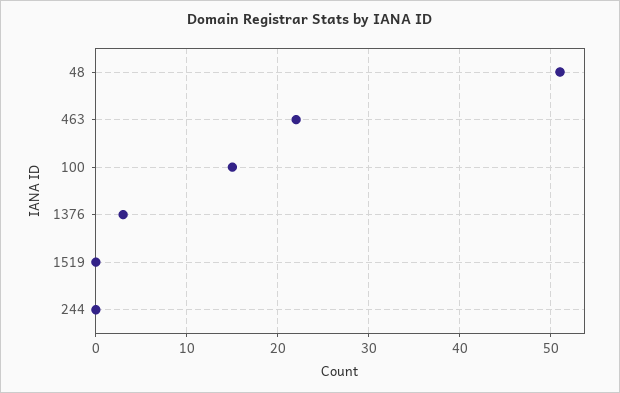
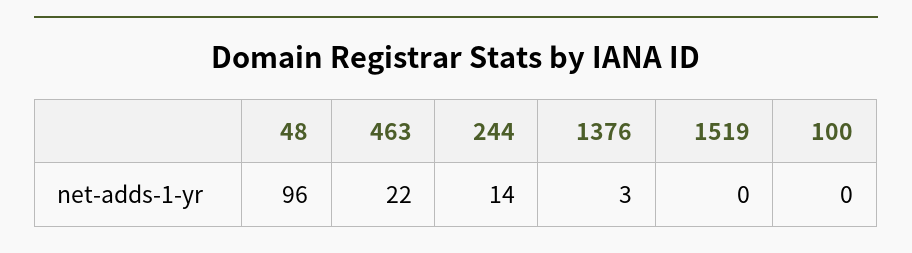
48: 51 -> 96
100: 15 -> 0
244: 0 -> 14

